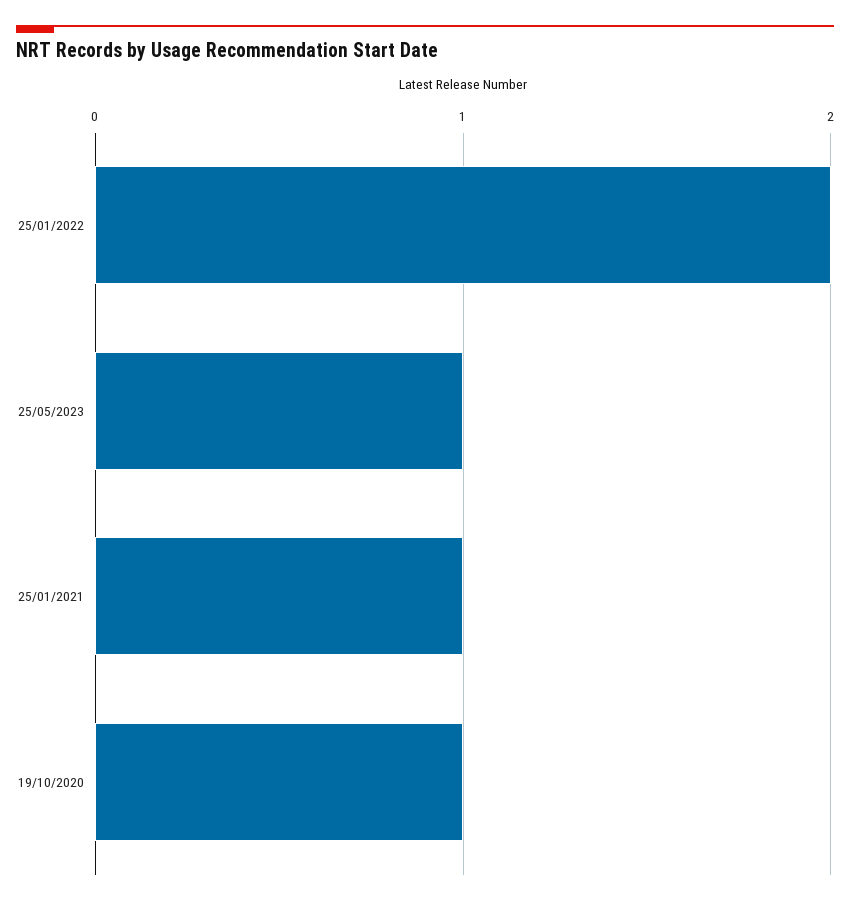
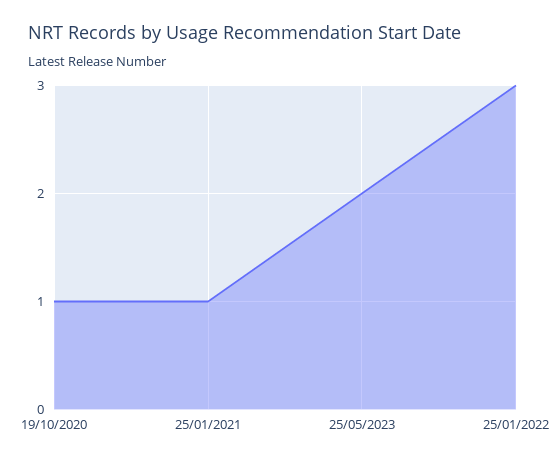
25/01/2022: 2 -> 3
25/05/2023: 1 -> 2

